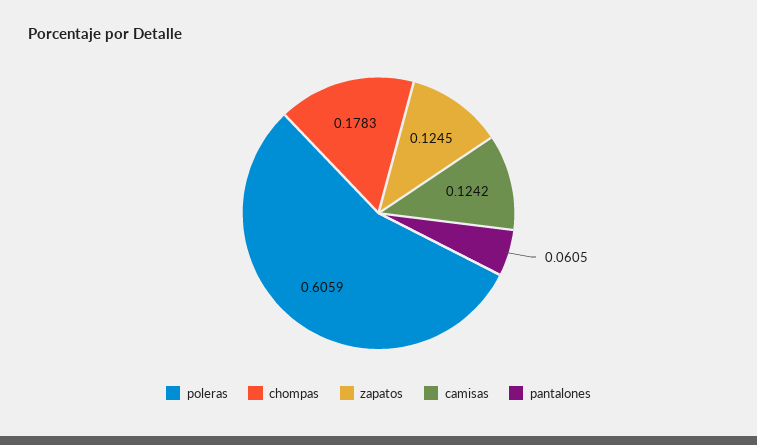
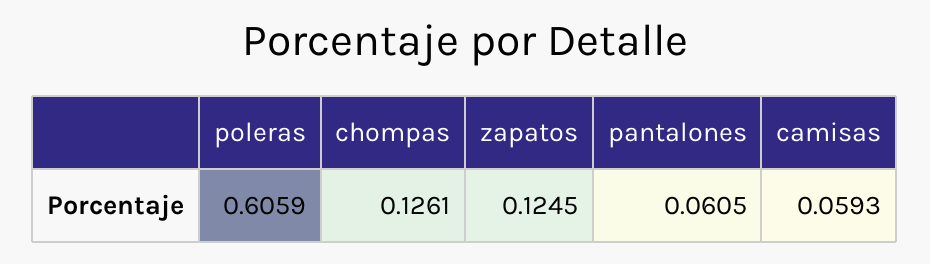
chompas: 0.1783 -> 0.1261
camisas: 0.1242 -> 0.0593

